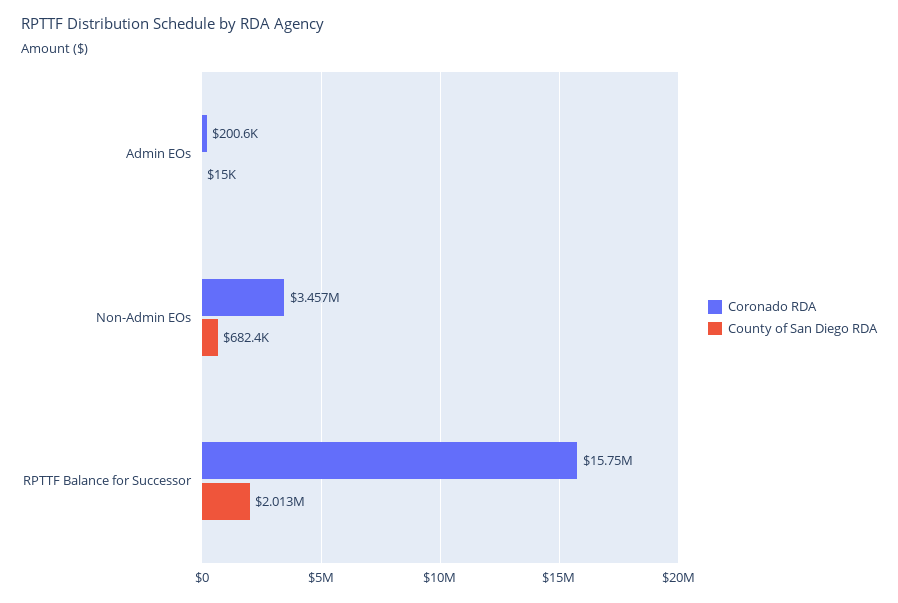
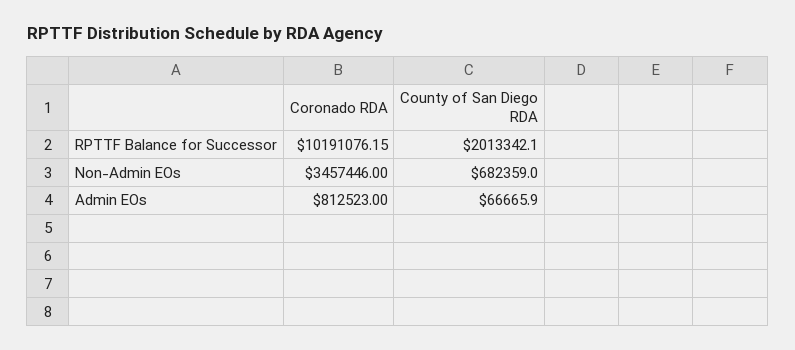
Coronado RDA, Admin EOs: 200600 -> 812523
County of San Diego RDA, Admin EOs: 15000 -> 66665.9
Coronado RDA, RPTTF Balance for Successor: 15750000 -> 10191076.15

